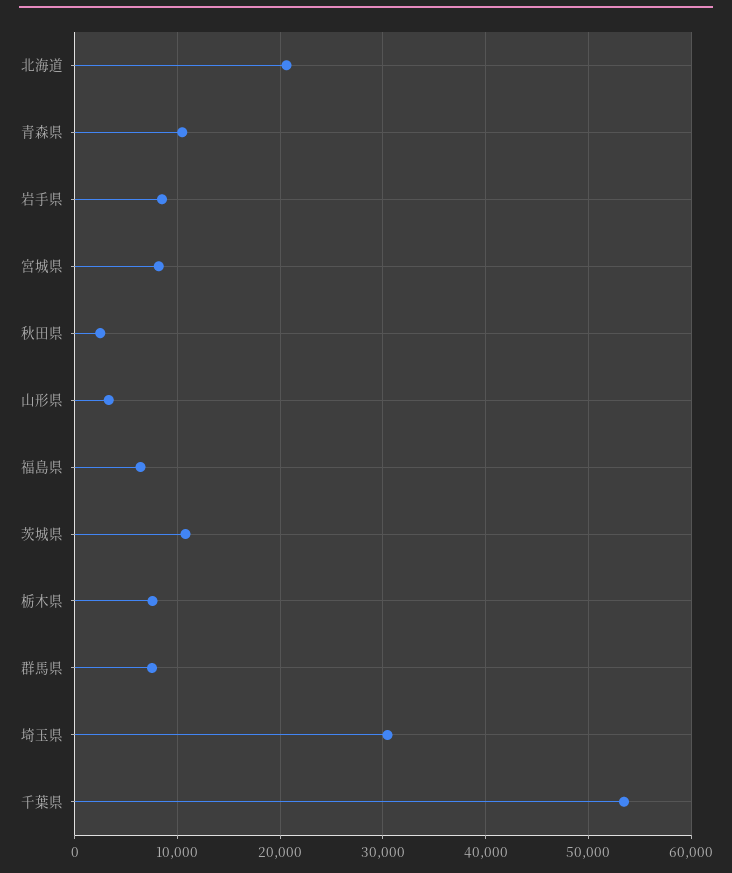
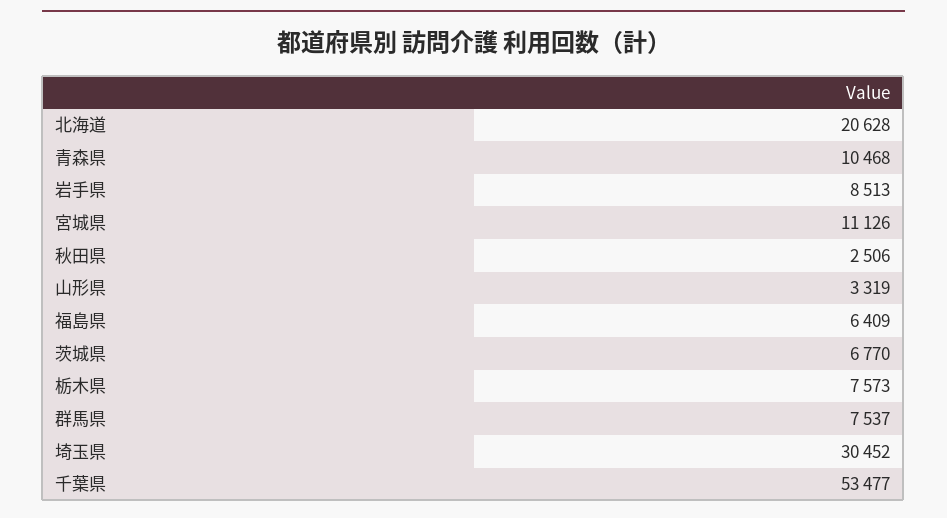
宮城県: 8000 -> 11126
茨城県: 11000 -> 6770

